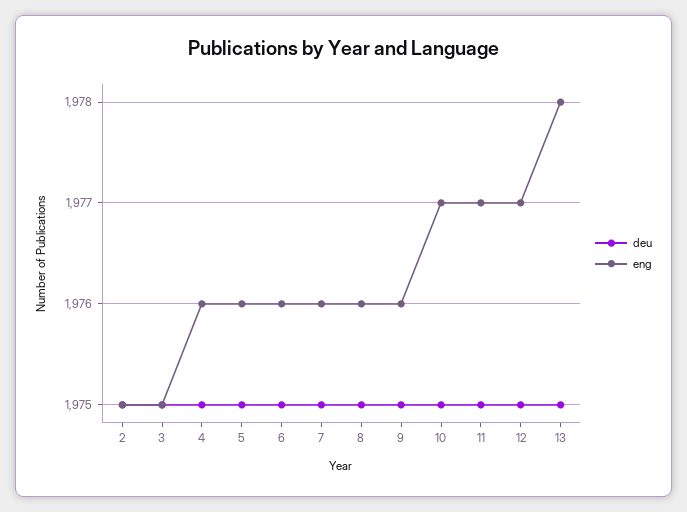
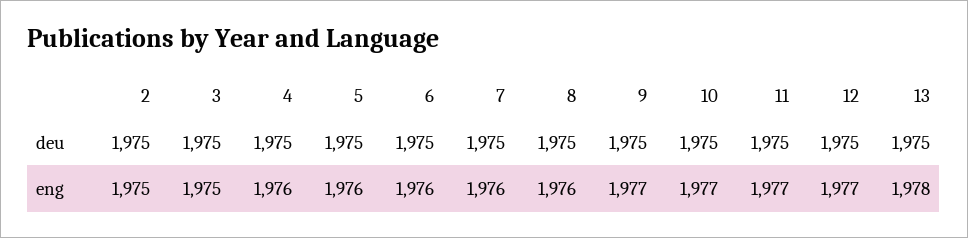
eng, 9: 1976 -> 1977

